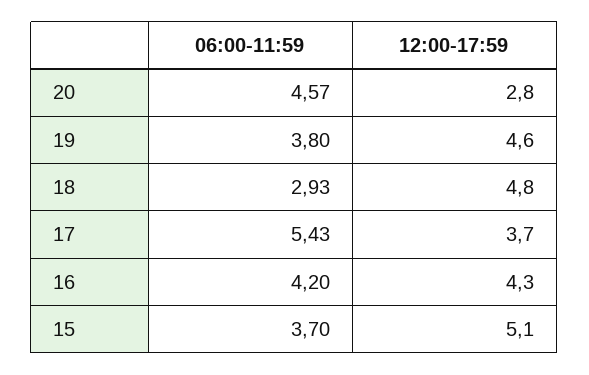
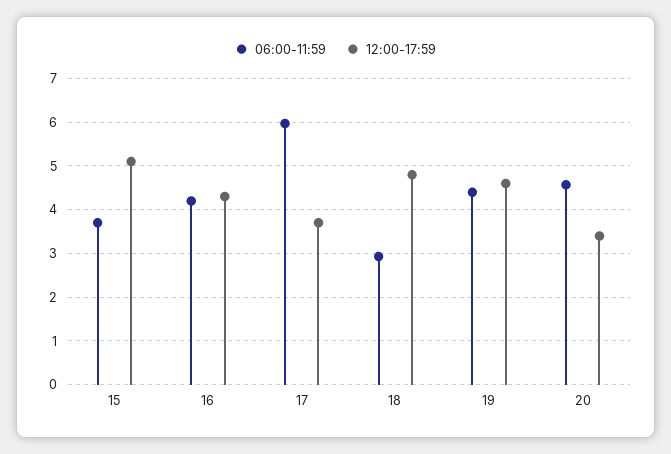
12:00-17:59, 20: 2.8 -> 3.4
06:00-11:59, 19: 3.8 -> 4.4
06:00-11:59, 17: 5.43 -> 6

